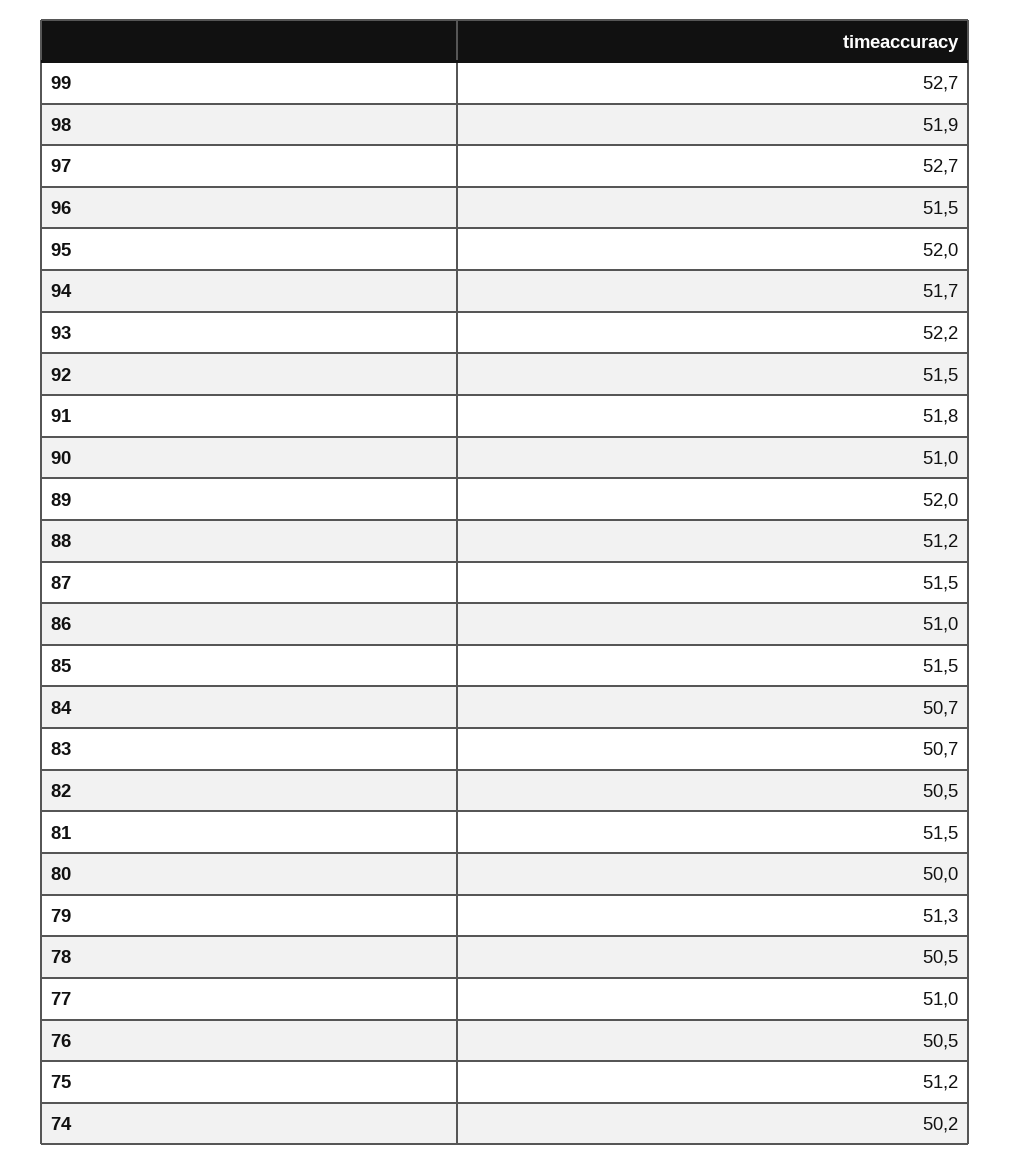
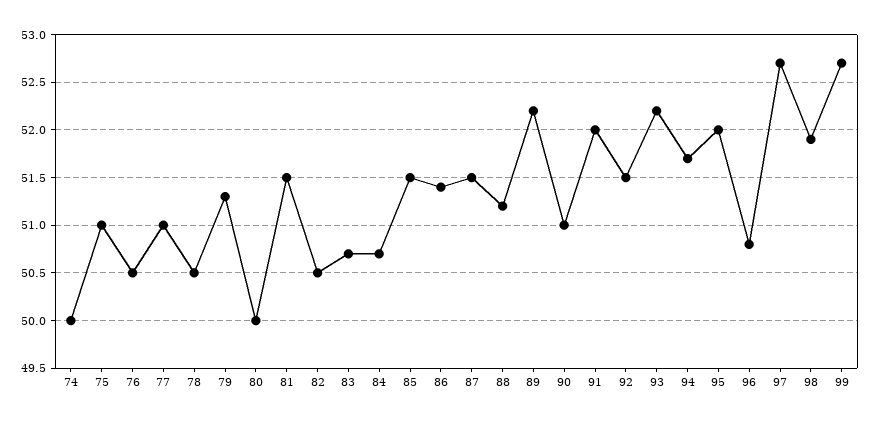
96: 51.5 -> 50.8
91: 51.8 -> 52
89: 52 -> 52.2
86: 51 -> 51.4
75: 51.2 -> 51
74: 50.2 -> 50

